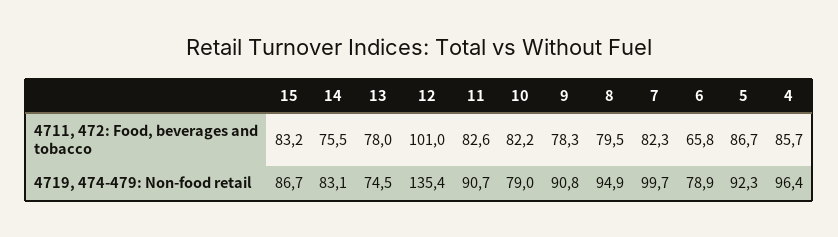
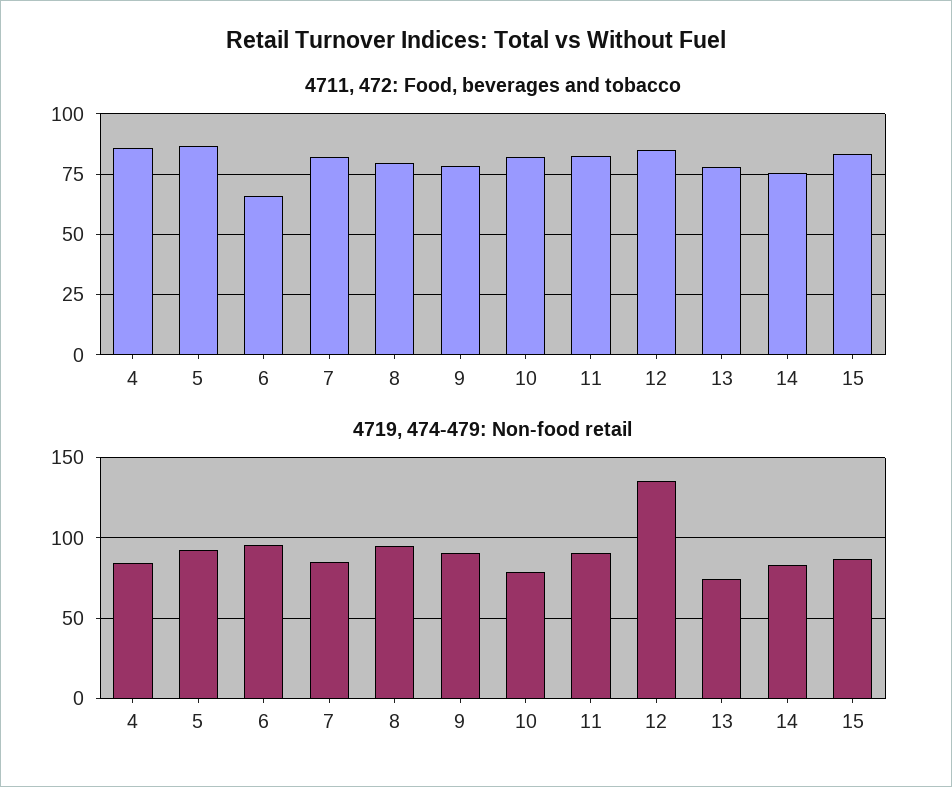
4711, 472: Food, beverages and tobacco, 12: 101 -> 85
4719, 474-479: Non-food retail, 7: 99.7 -> 85
4719, 474-479: Non-food retail, 6: 78.9 -> 95
4719, 474-479: Non-food retail, 4: 96.4 -> 85

